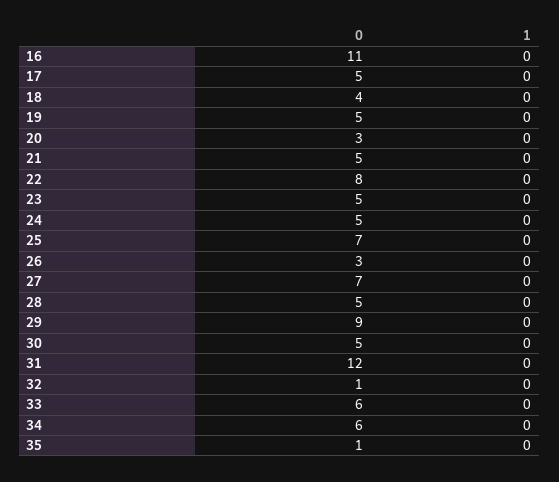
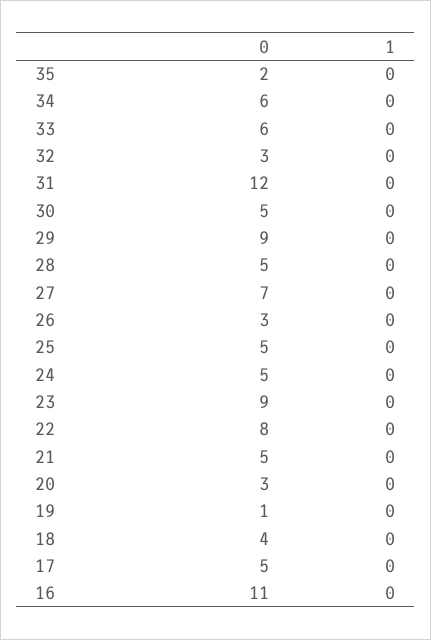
0, 19: 5 -> 1
0, 23: 5 -> 9
0, 25: 7 -> 5
0, 32: 1 -> 3
0, 35: 1 -> 2

